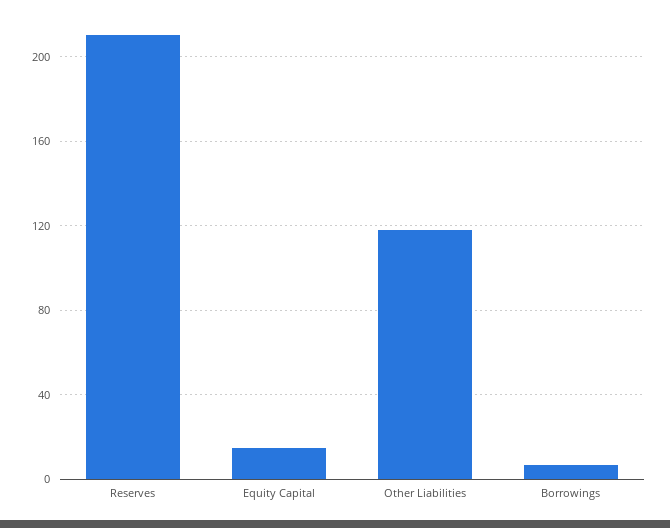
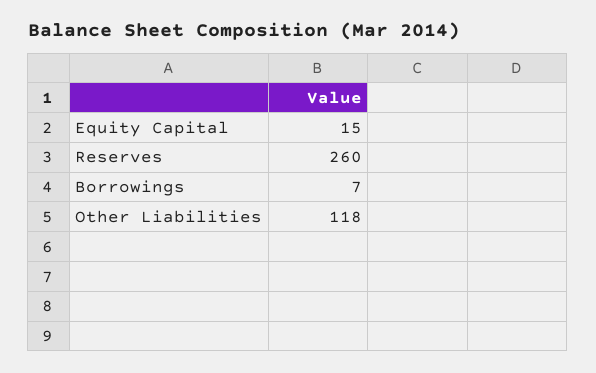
Reserves: 210 -> 260

